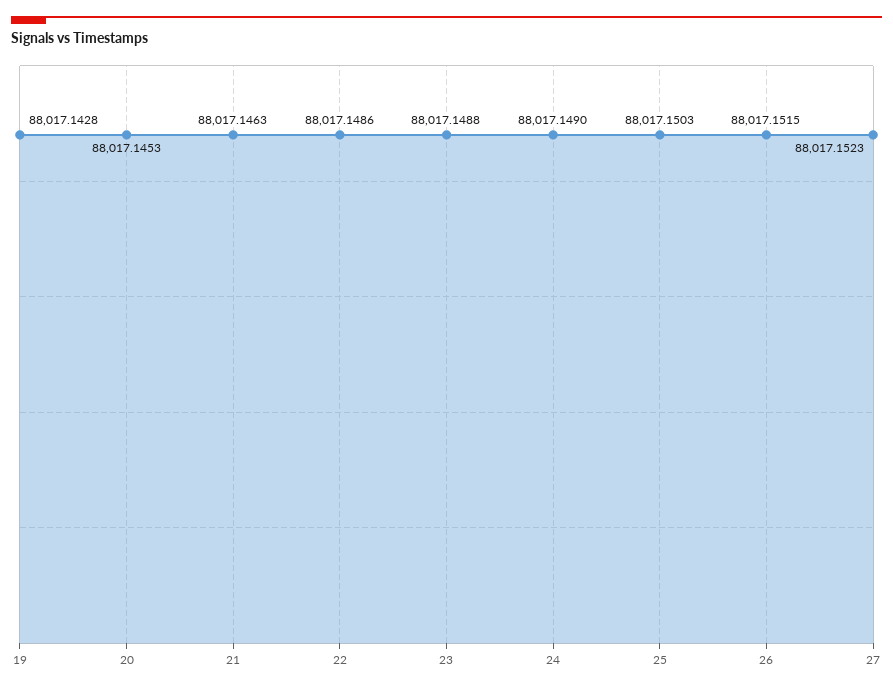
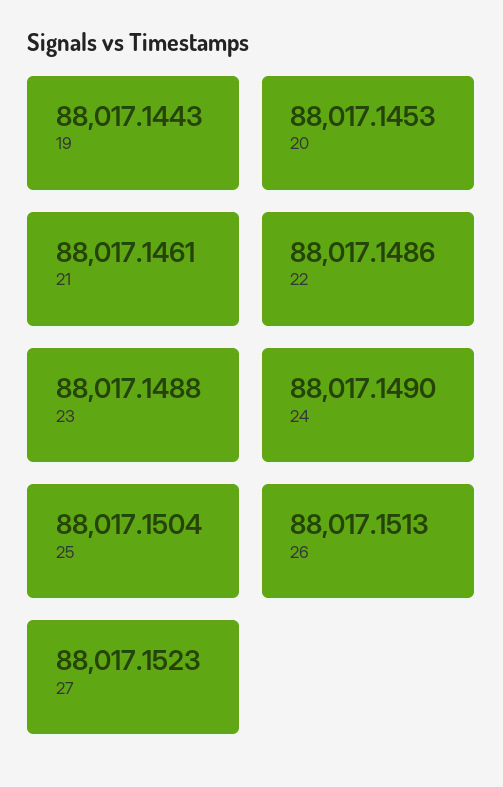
19: 88017.1428 -> 88017.1443
21: 88017.1463 -> 88017.1461
25: 88017.1503 -> 88017.1504
26: 88017.1515 -> 88017.1513

